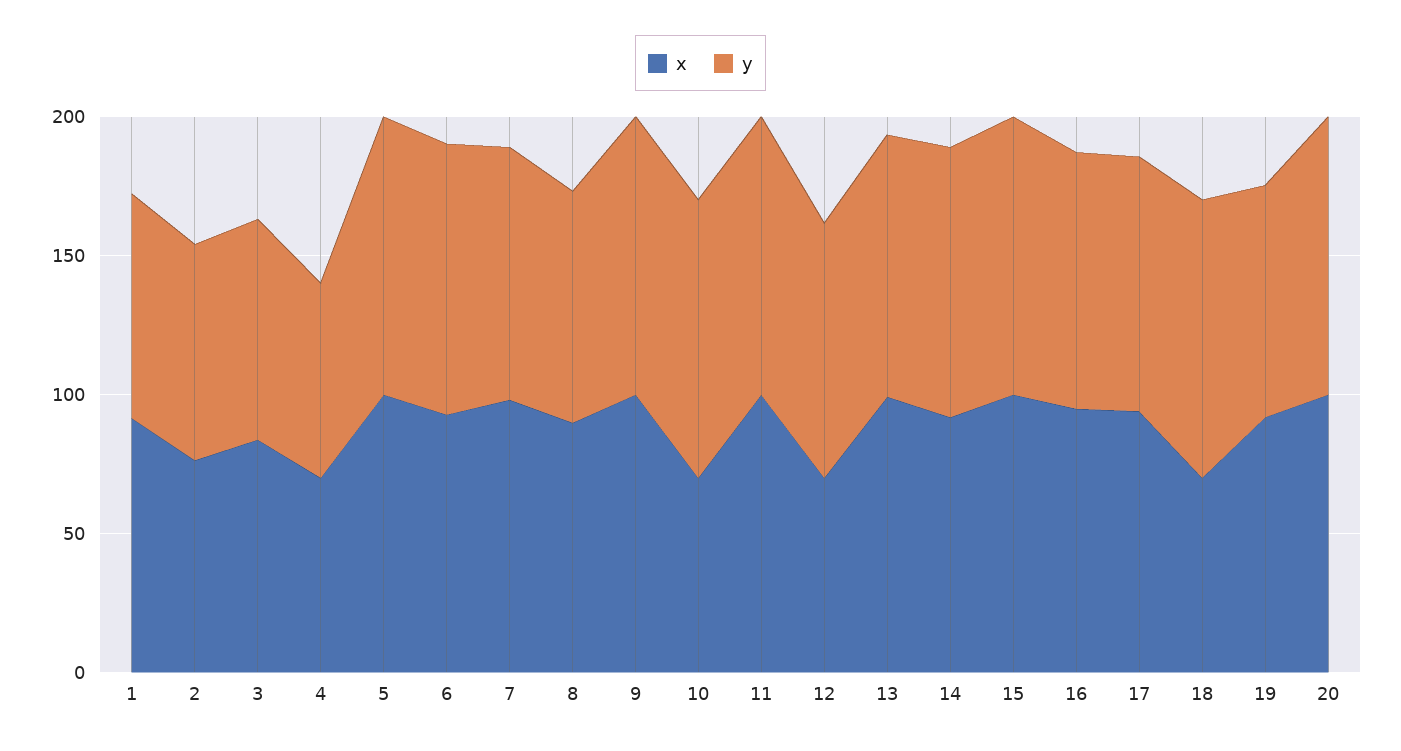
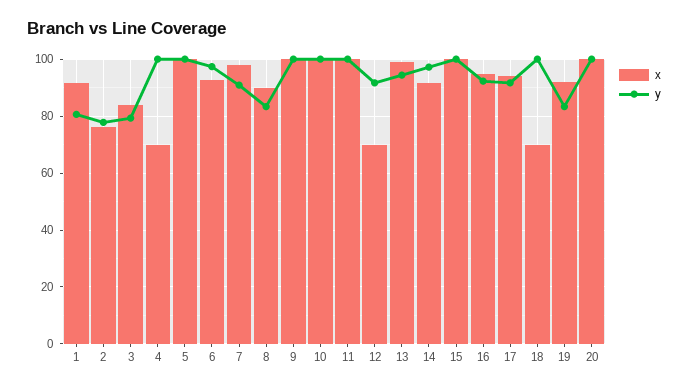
y, 4: 70 -> 100
x, 10: 70 -> 100

